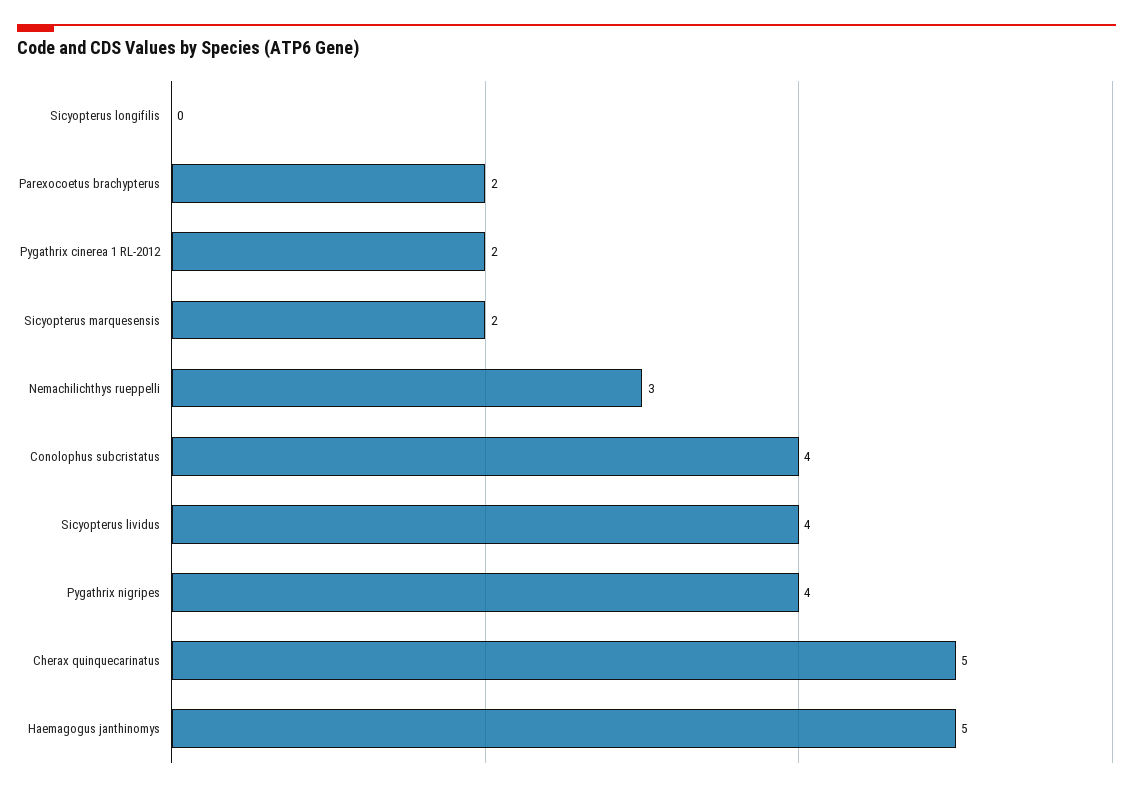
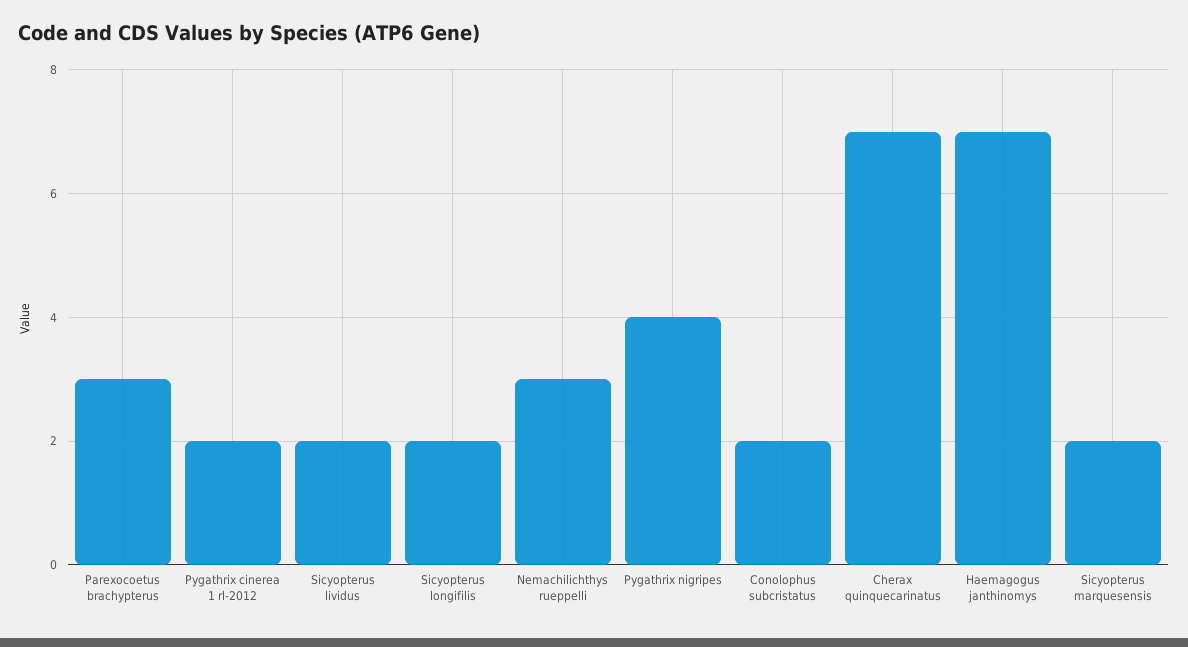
Sicyopterus longifilis: 0 -> 2
Parexocoetus brachypterus: 2 -> 3
Conolophus subcristatus: 4 -> 2
Sicyopterus lividus: 4 -> 2
Cherax quinquecarinatus: 5 -> 7
Haemagogus janthinomys: 5 -> 7

